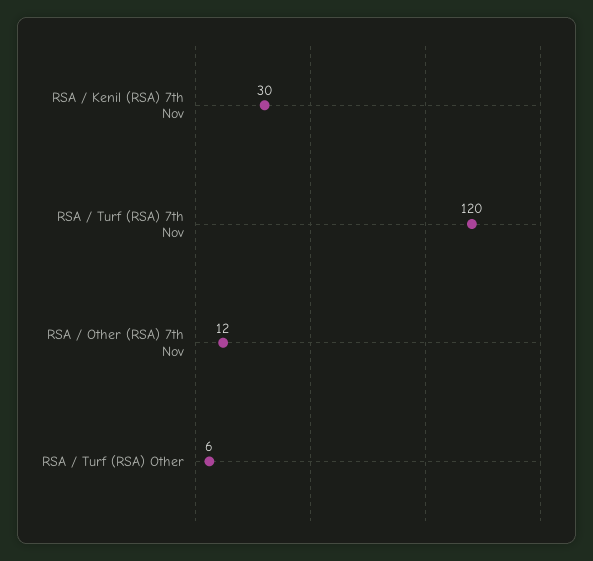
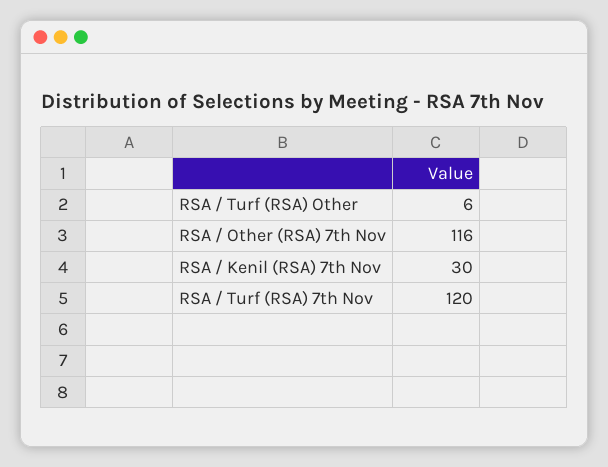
RSA / Other (RSA) 7th Nov: 12 -> 116

